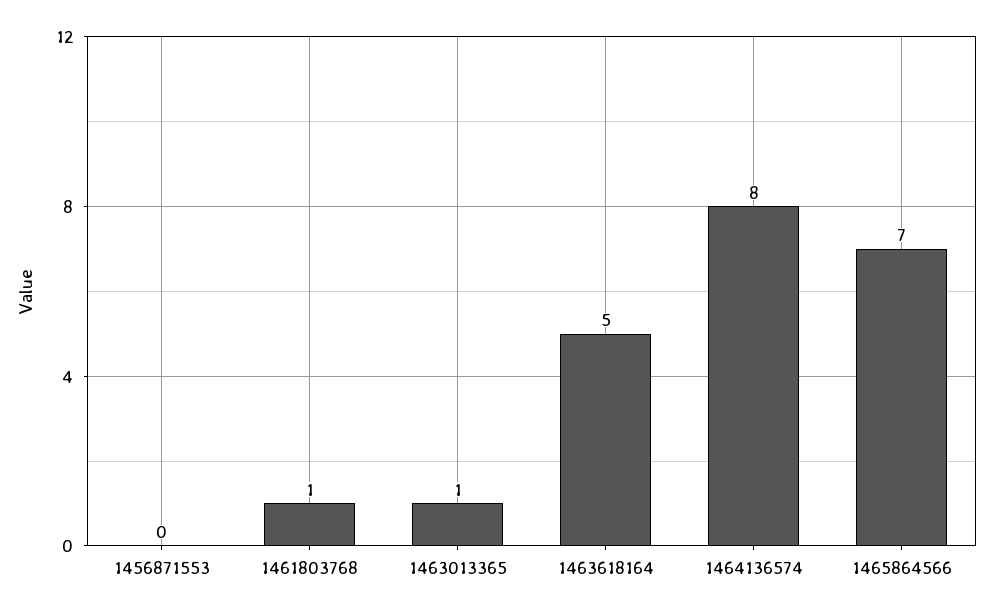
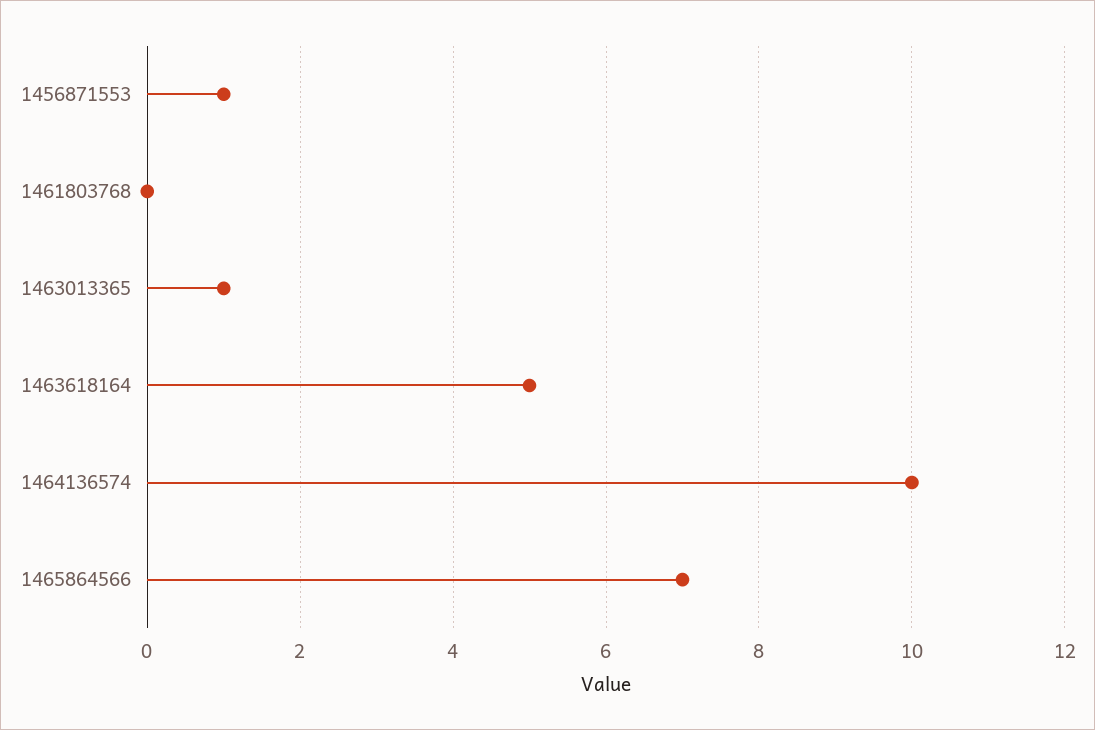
1456871553: 0 -> 1
1461803768: 1 -> 0
1464136574: 8 -> 10

